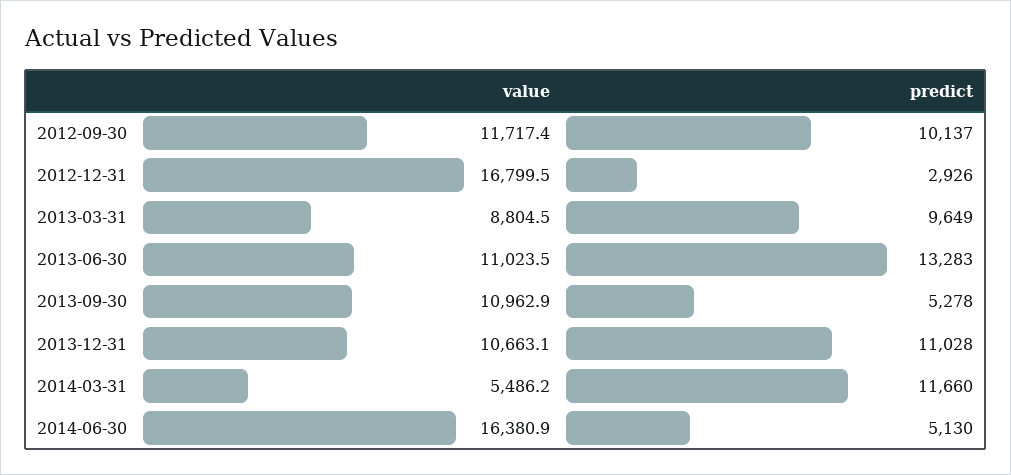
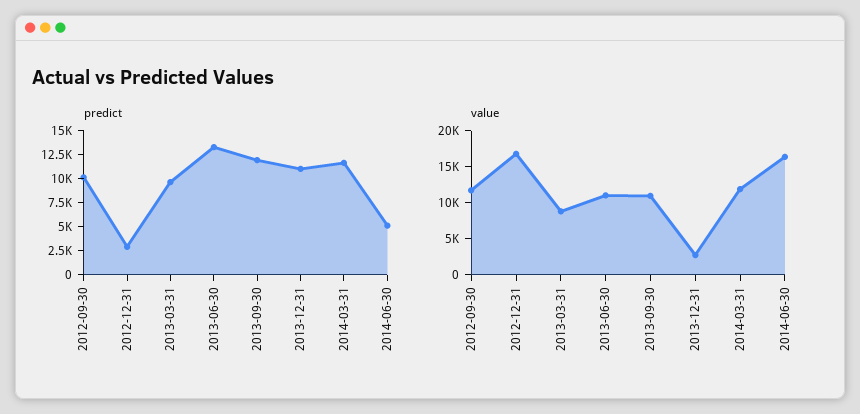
predict, 2013-09-30: 5278 -> 12500
value, 2013-12-31: 10663.1 -> 2500
value, 2014-03-31: 5486.2 -> 12500

